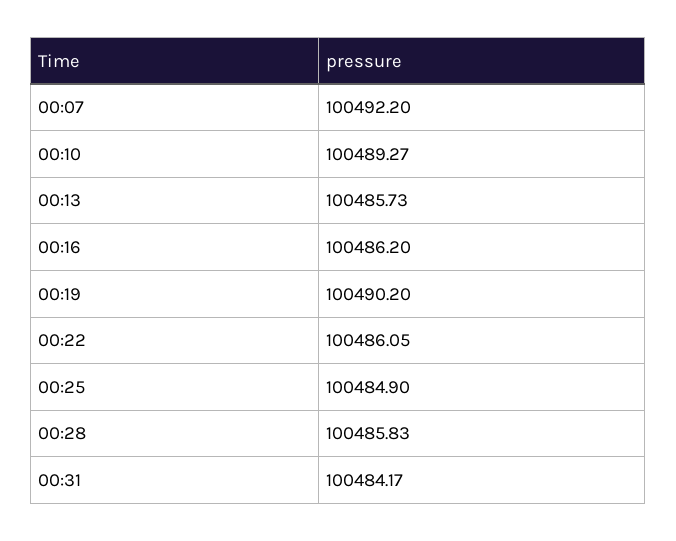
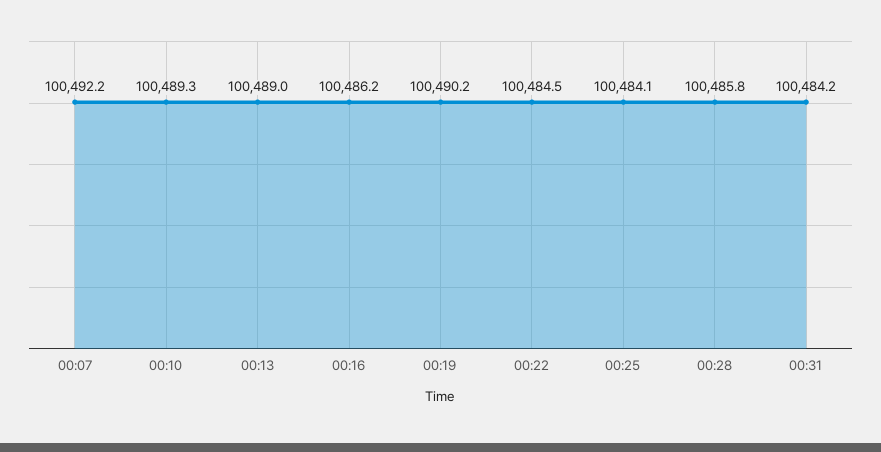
00:13: 100485.73 -> 100489
00:22: 100486.05 -> 100484.5
00:25: 100484.9 -> 100484.1

